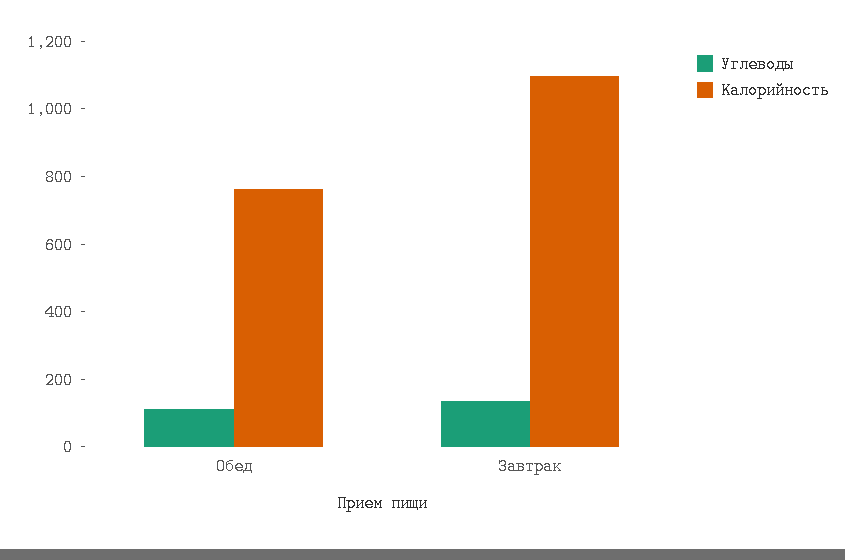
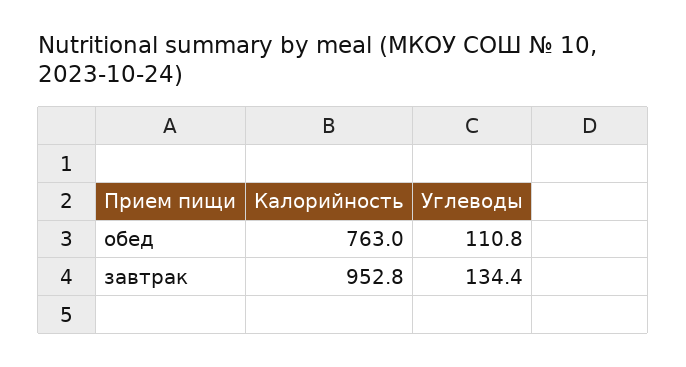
Калорийность, Завтрак: 1100 -> 952.8

